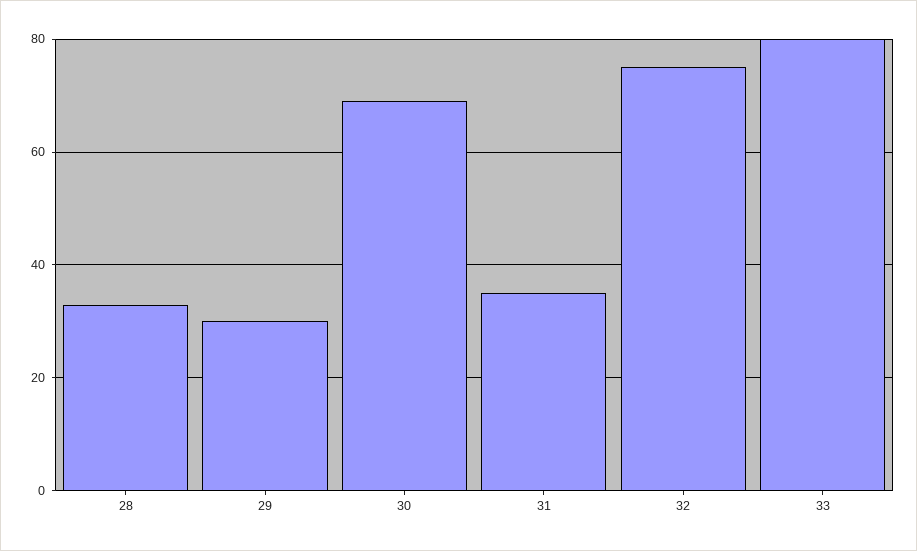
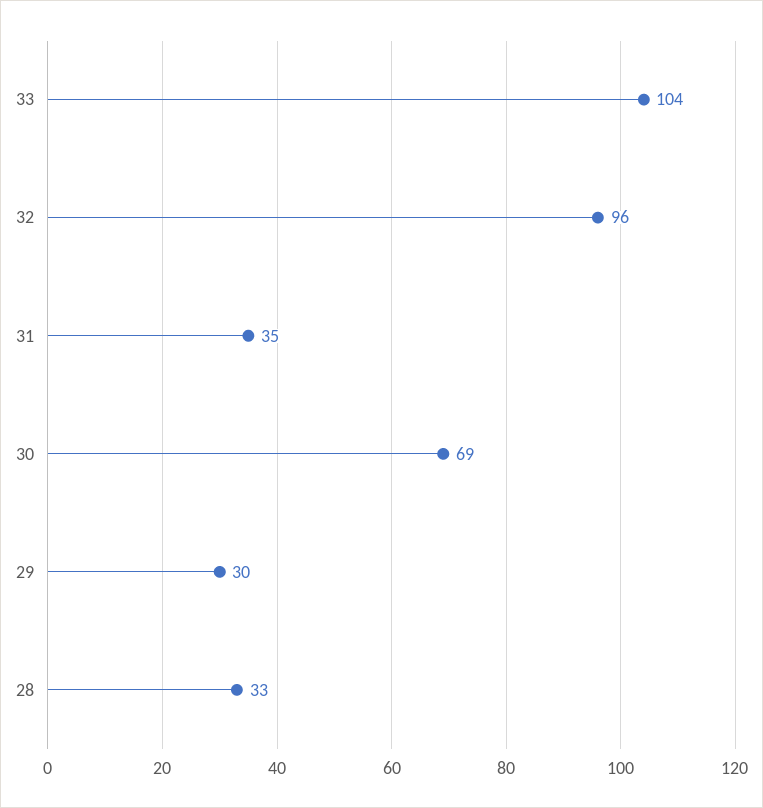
32: 75 -> 96
33: 80 -> 104

